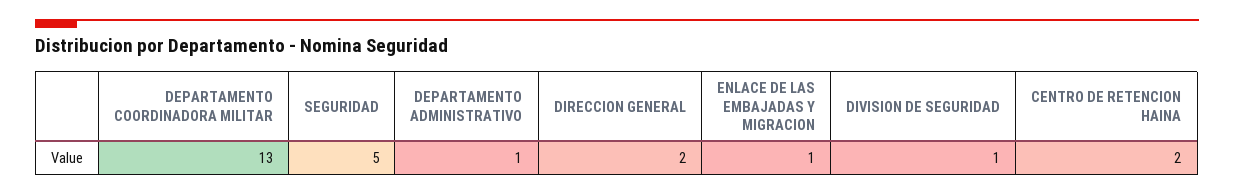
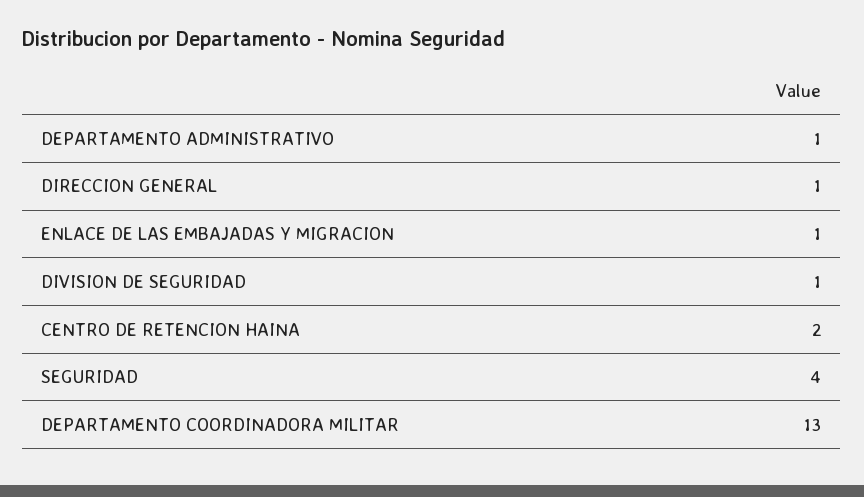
SEGURIDAD: 5 -> 4
DIRECCION GENERAL: 2 -> 1

